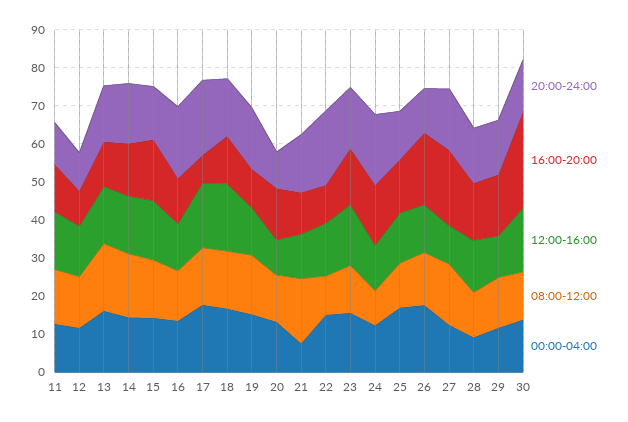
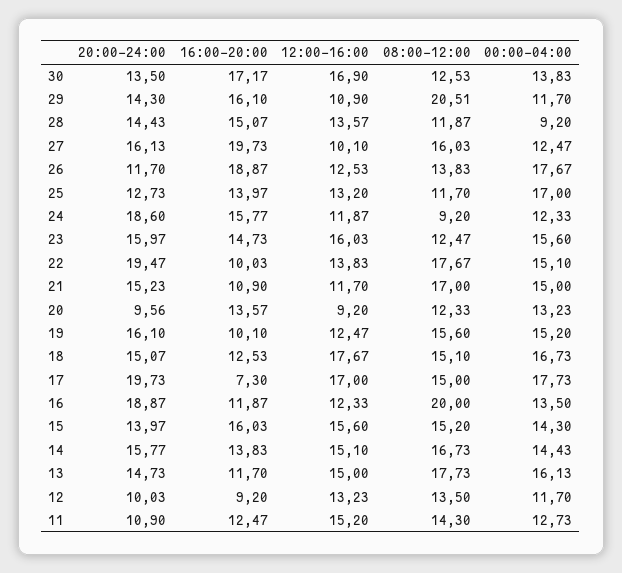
08:00-12:00, 16: 12.5 -> 20
00:00-04:00, 21: 7.5 -> 15
08:00-12:00, 22: 10 -> 17.67
08:00-12:00, 29: 12.5 -> 20.51
16:00-20:00, 30: 25 -> 17.17

